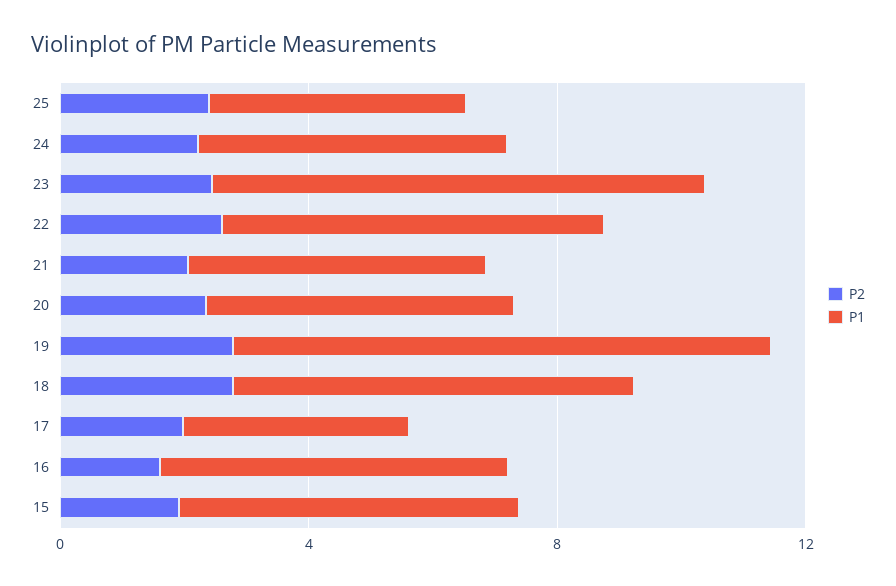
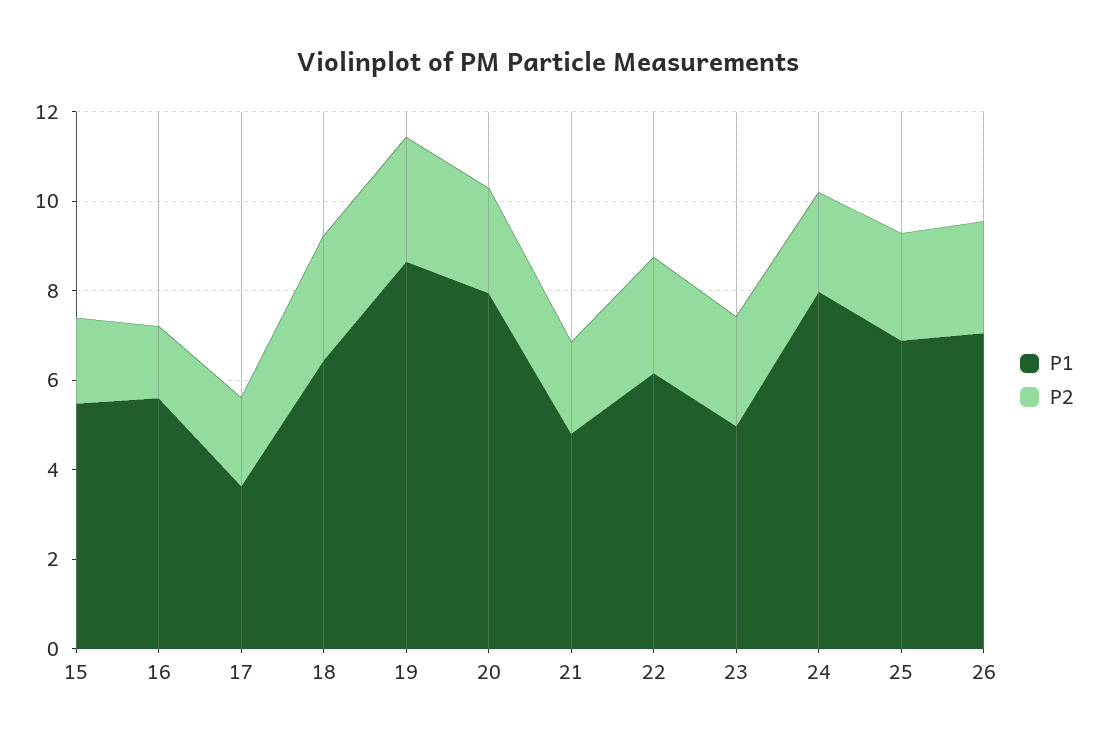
P1, 25: 4 -> 7
P1, 24: 5 -> 8
P1, 23: 8 -> 5
P1, 20: 5 -> 8
P1, 26: none -> 7
P2, 26: none -> 2.5

